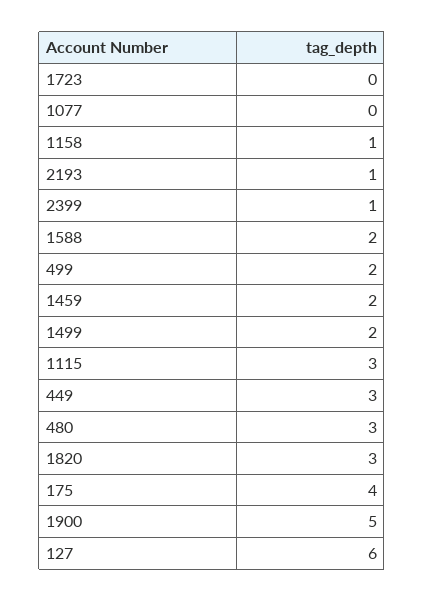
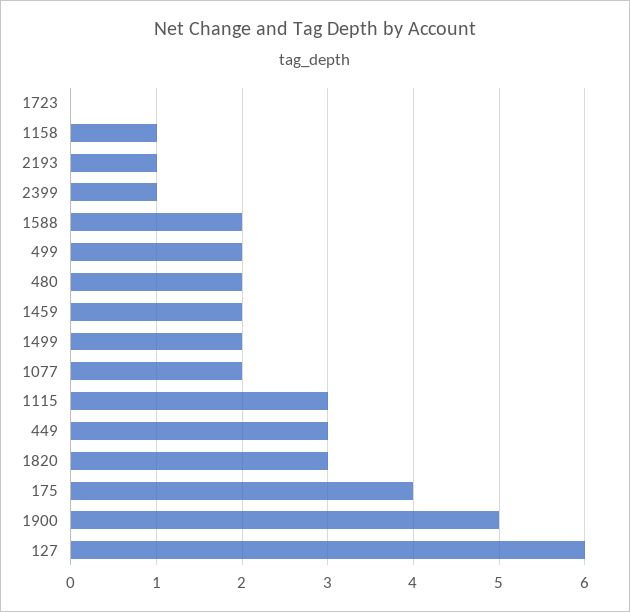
1077: 0 -> 2
480: 3 -> 2

